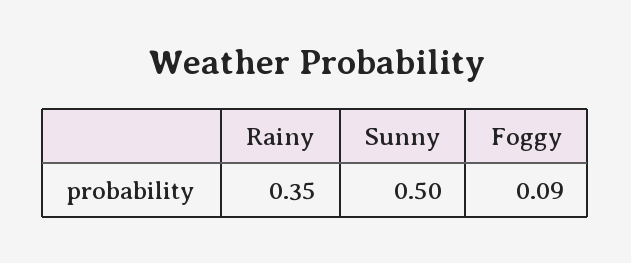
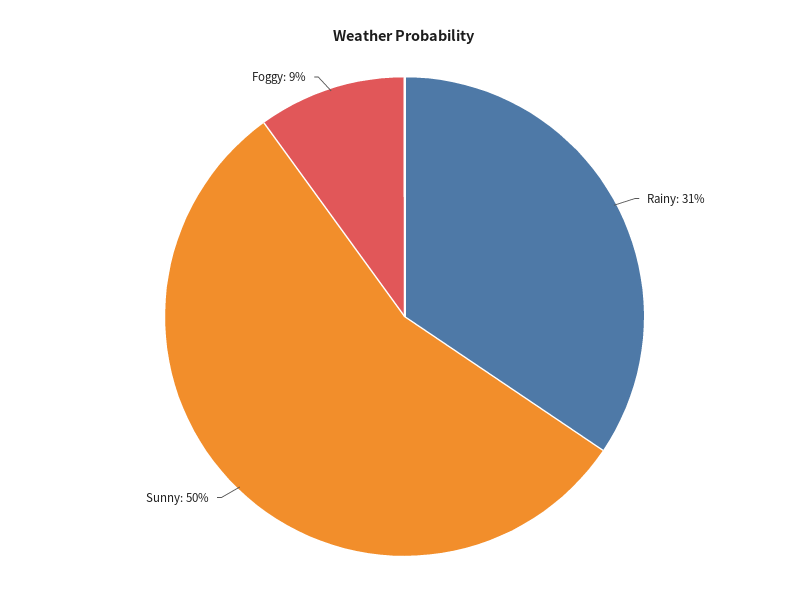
Rainy: 0.35 -> 0.31

